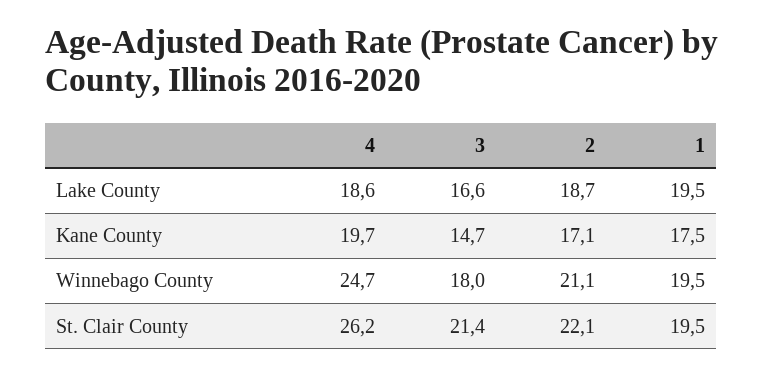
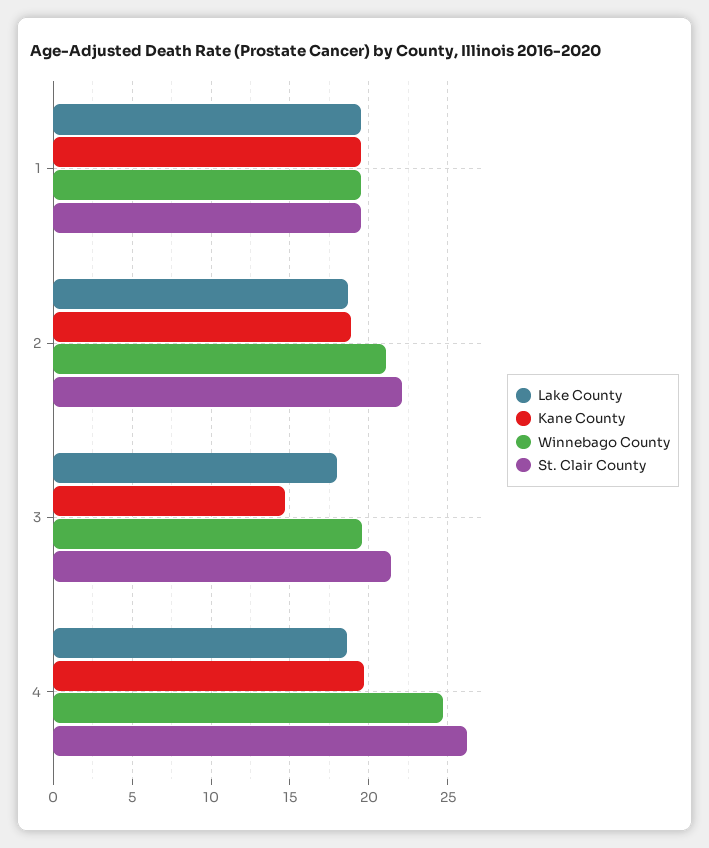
Lake County, 3: 16.6 -> 18
Kane County, 2: 17.1 -> 19
Kane County, 1: 17.5 -> 19.5
Winnebago County, 3: 18 -> 19.5

